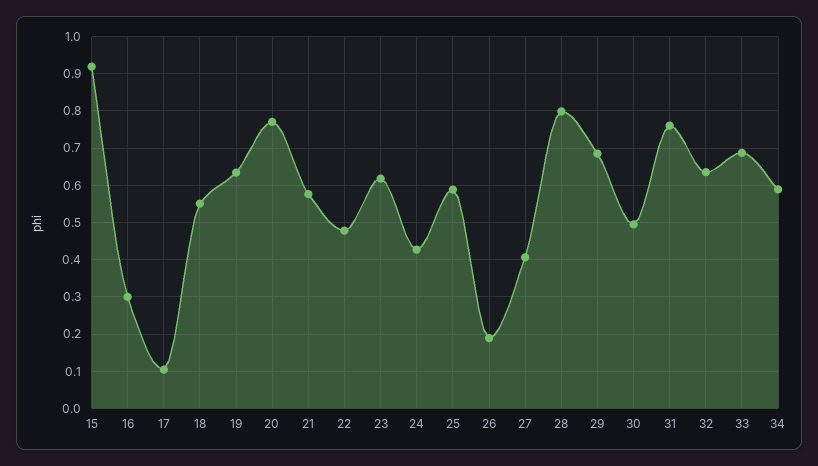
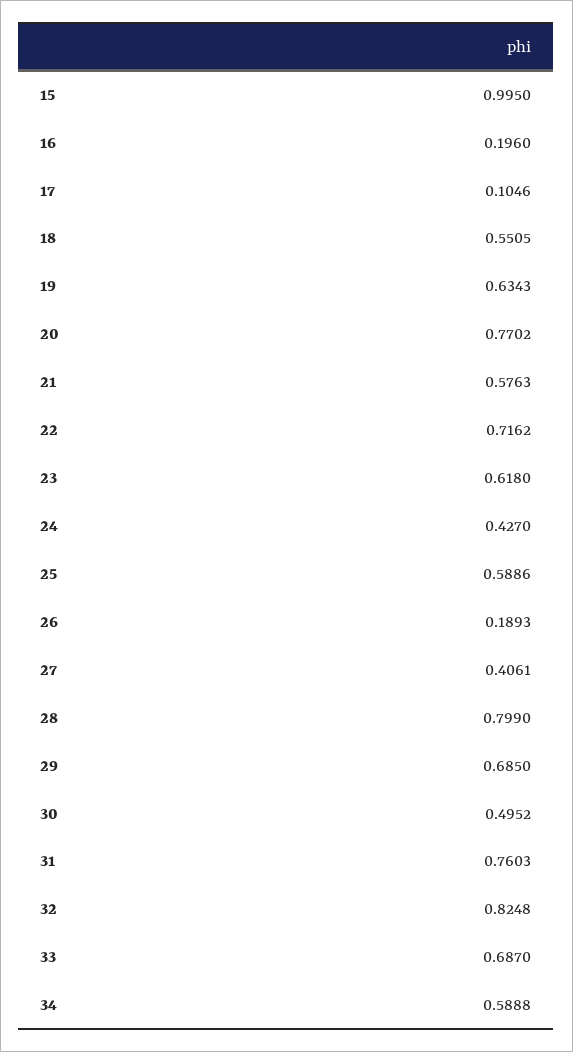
15: 0.92 -> 0.995
16: 0.3 -> 0.196
22: 0.48 -> 0.7162
32: 0.64 -> 0.8248

